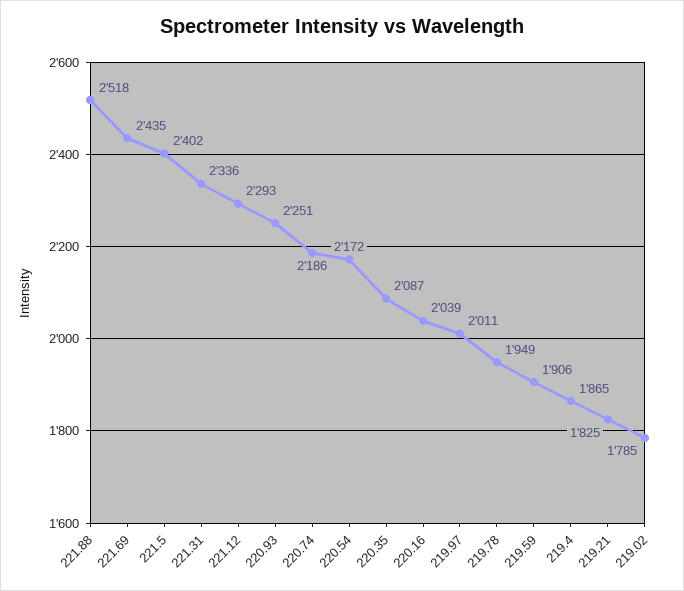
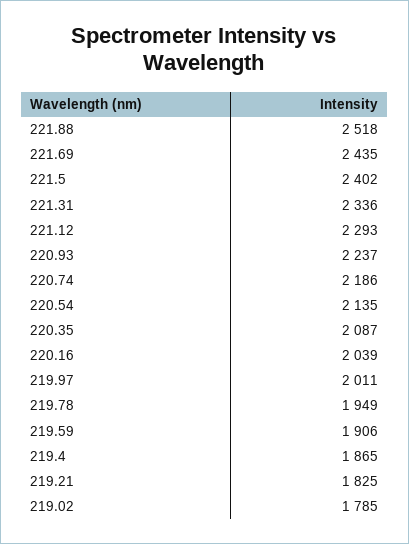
220.93: 2251 -> 2237
220.54: 2172 -> 2135

